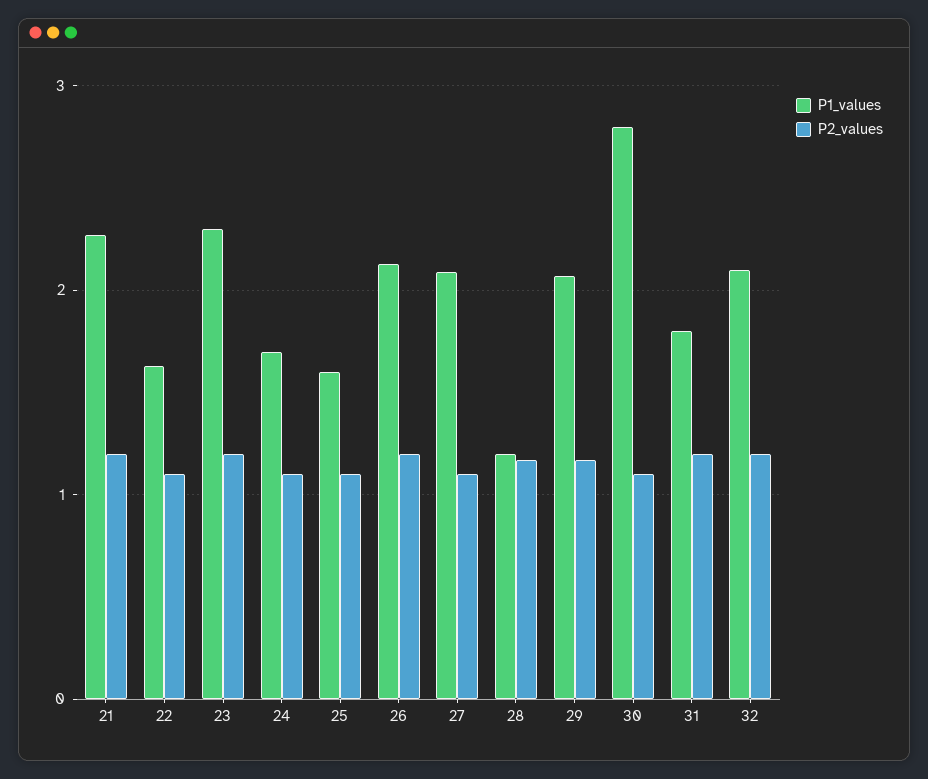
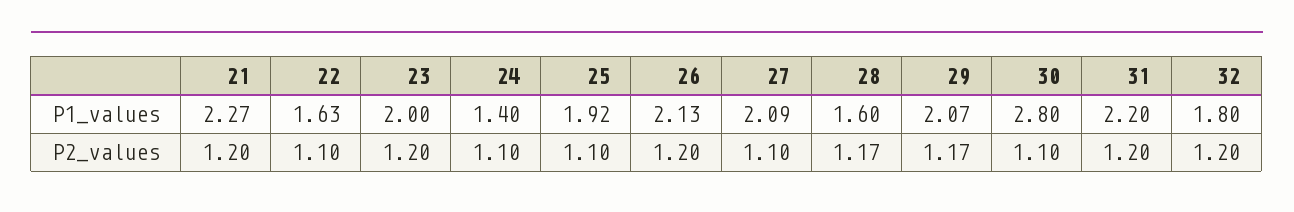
P1_values, 23: 2.3 -> 2
P1_values, 24: 1.7 -> 1.4
P1_values, 25: 1.6 -> 1.92
P1_values, 28: 1.2 -> 1.6
P1_values, 31: 1.8 -> 2.2
P1_values, 32: 2.1 -> 1.8

